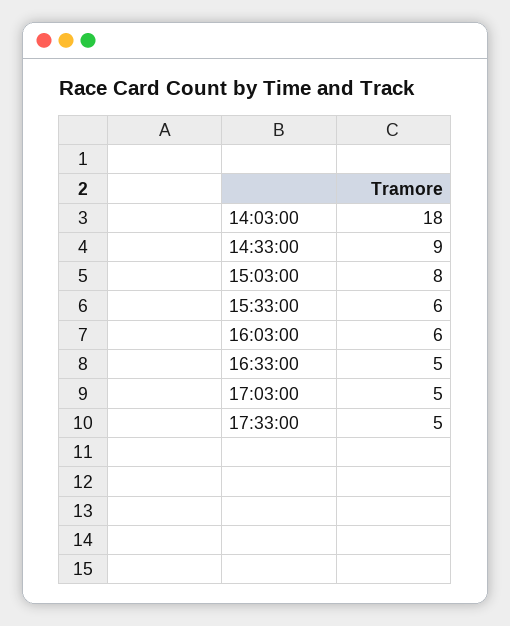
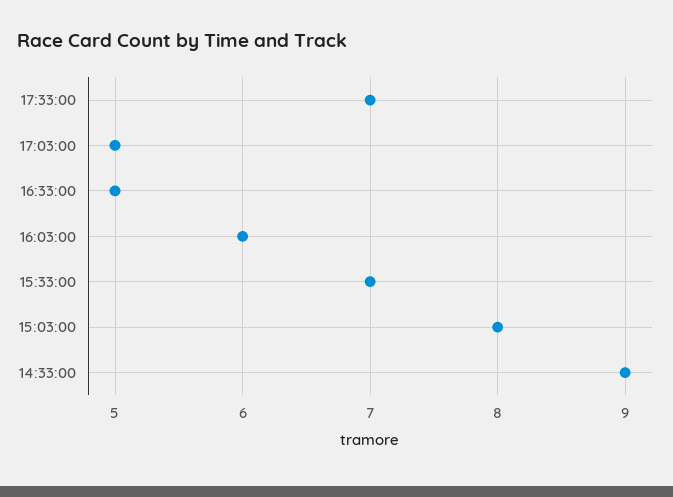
14:03:00: 18 -> none
15:33:00: 6 -> 7
17:33:00: 5 -> 7

